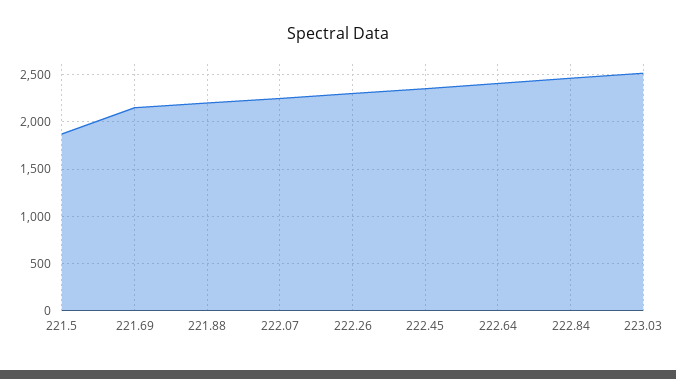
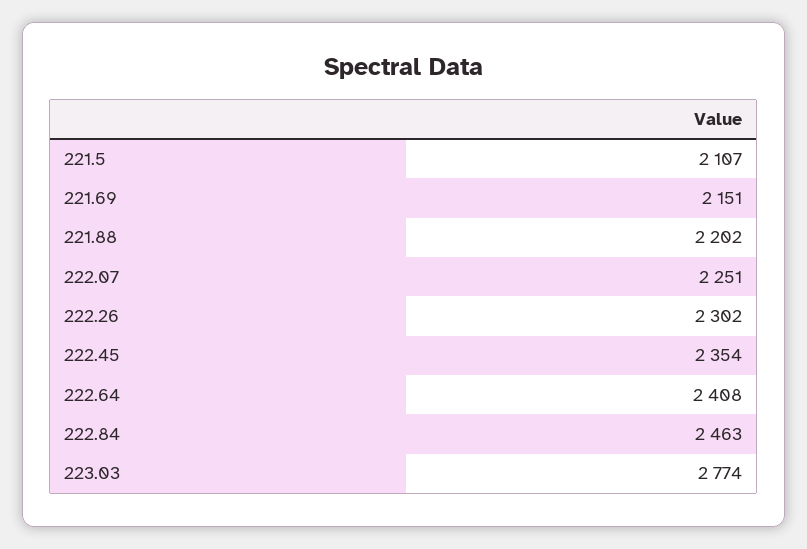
221.5: 1900 -> 2107
223.03: 2500 -> 2774

